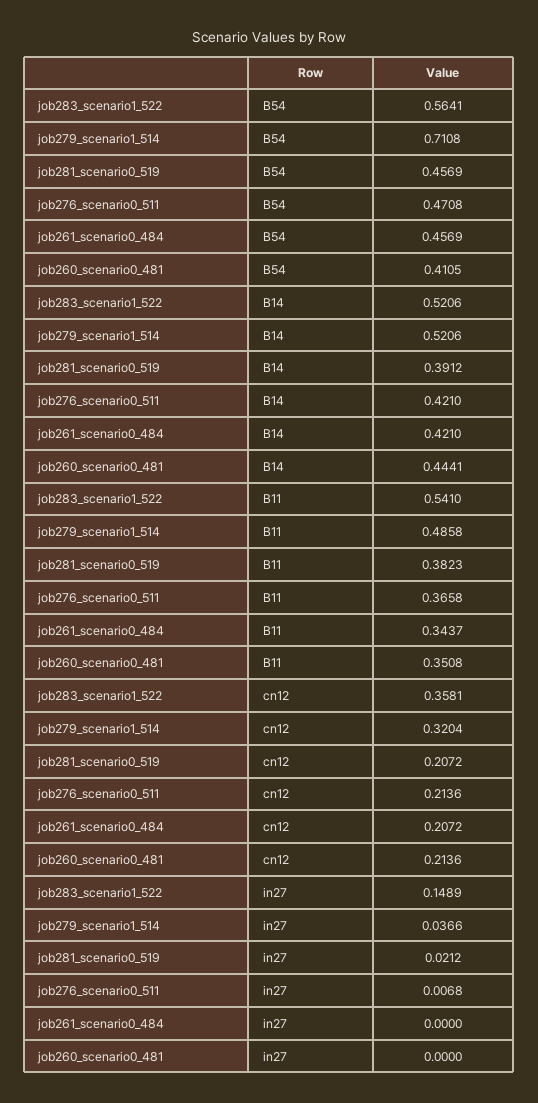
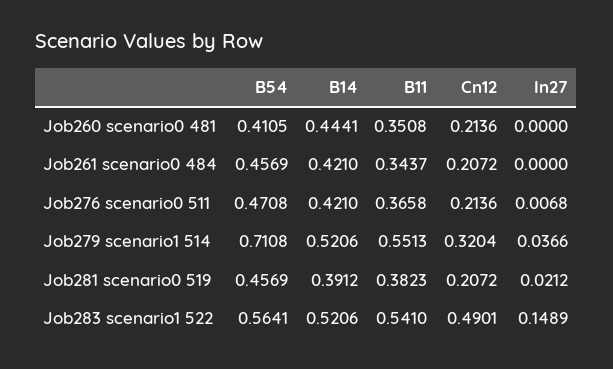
job279_scenario1_514, B11: 0.4858 -> 0.5513
job283_scenario1_522, cn12: 0.3581 -> 0.4901

